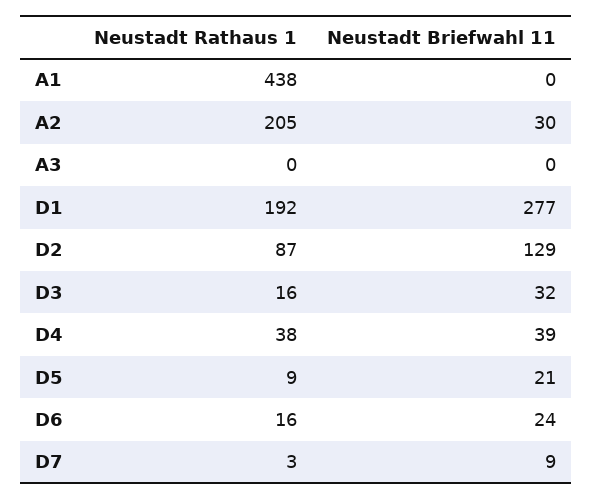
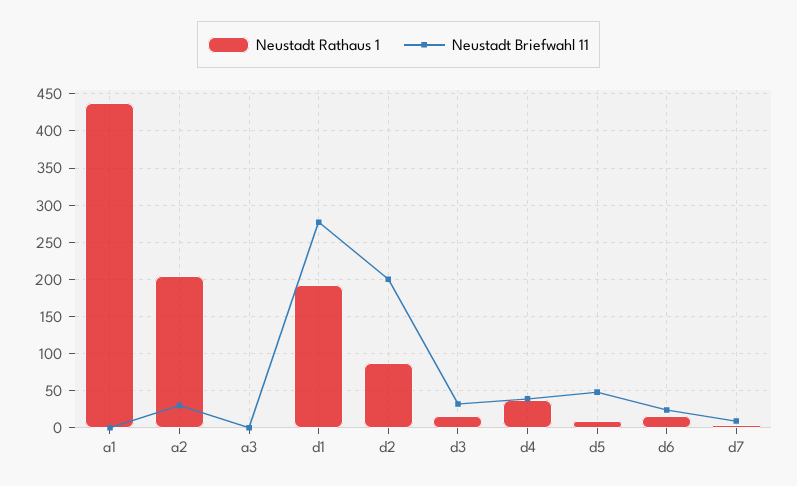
Neustadt Briefwahl 11, D2: 129 -> 200
Neustadt Briefwahl 11, D5: 21 -> 50

